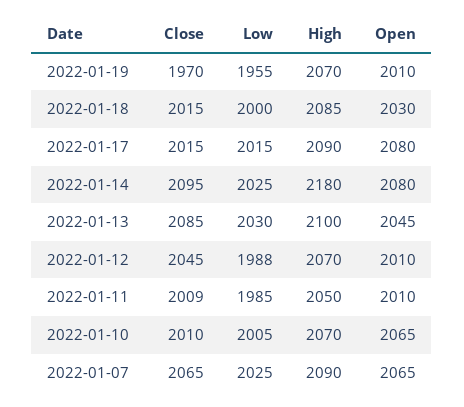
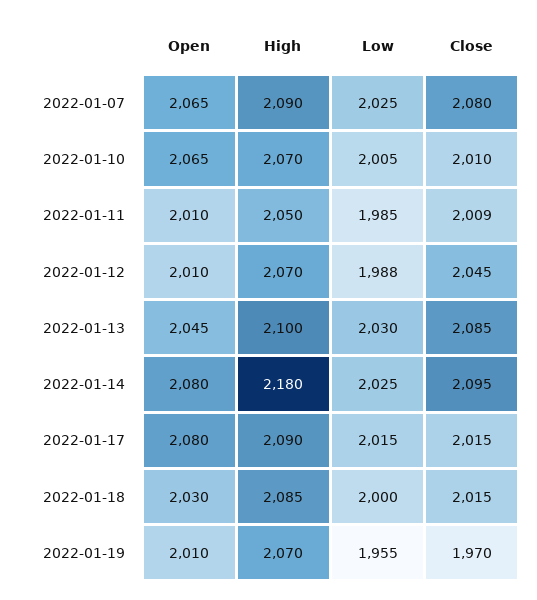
Close, 2022-01-07: 2065 -> 2080

